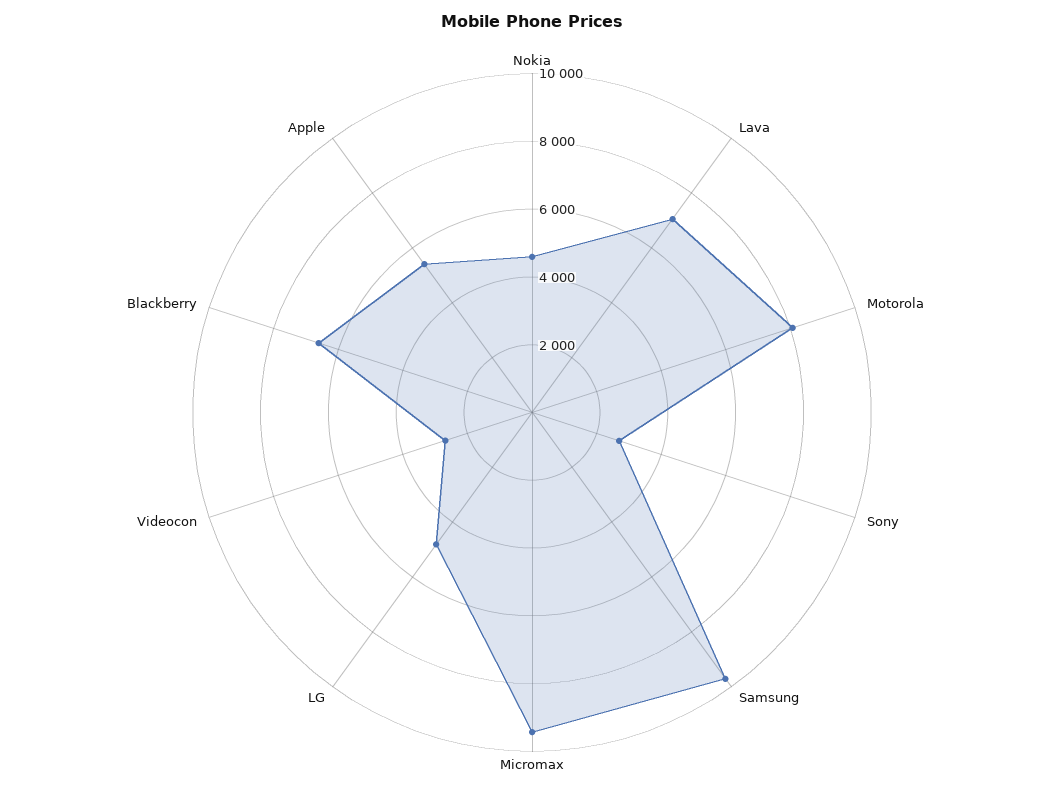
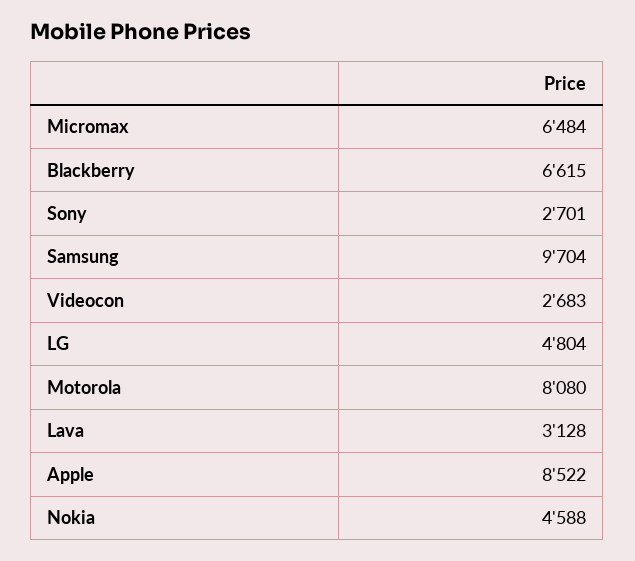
Lava: 7000 -> 3128
Micromax: 9500 -> 6484
Apple: 5500 -> 8522

